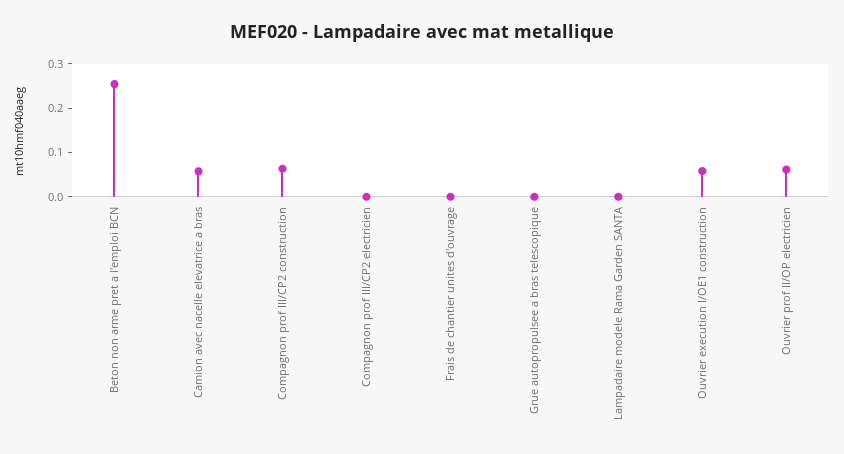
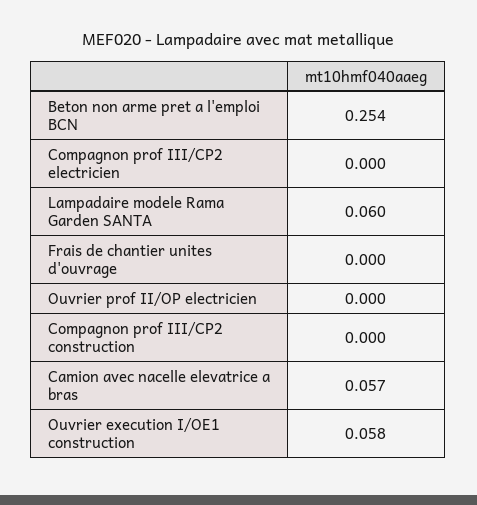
Compagnon prof III/CP2 construction: 0.06 -> 0
Grue autopropulsee a bras telescopique: 0 -> none
Lampadaire modele Rama Garden SANTA: 0 -> 0.06
Ouvrier prof II/OP electricien: 0.06 -> 0

